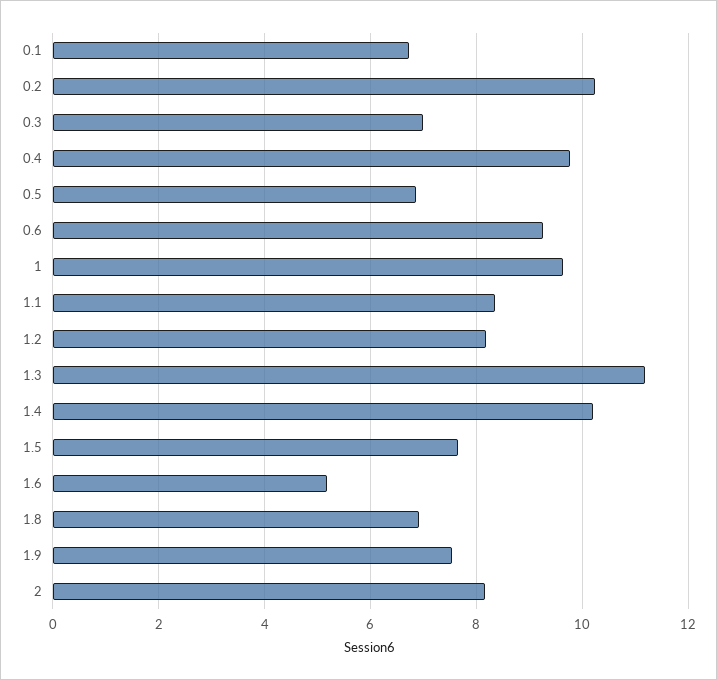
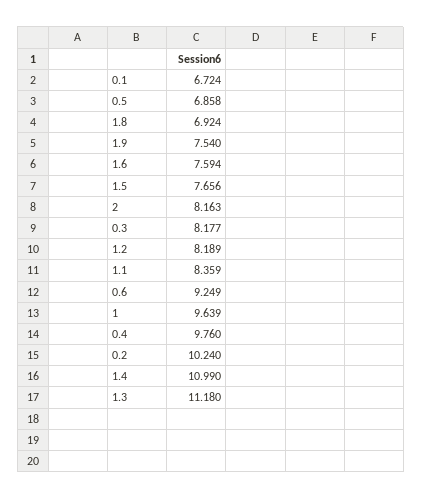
0.3: 7 -> 8.177
1.4: 10.2 -> 10.99
1.6: 5.2 -> 7.594

